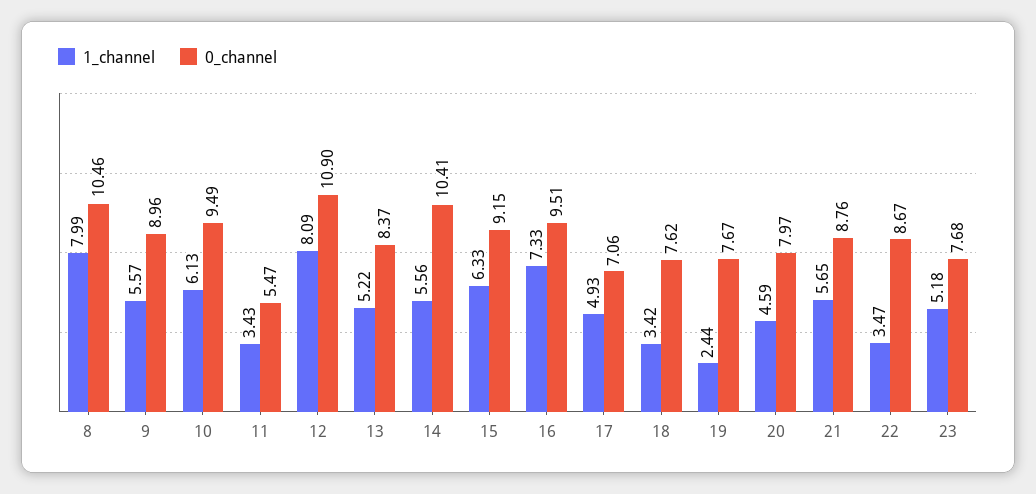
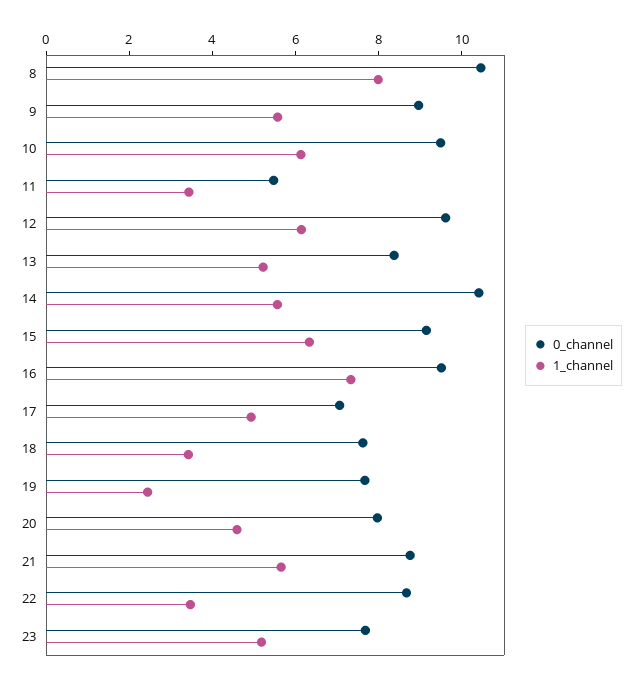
1_channel, 12: 8.09 -> 6
0_channel, 12: 10.9 -> 9.5

